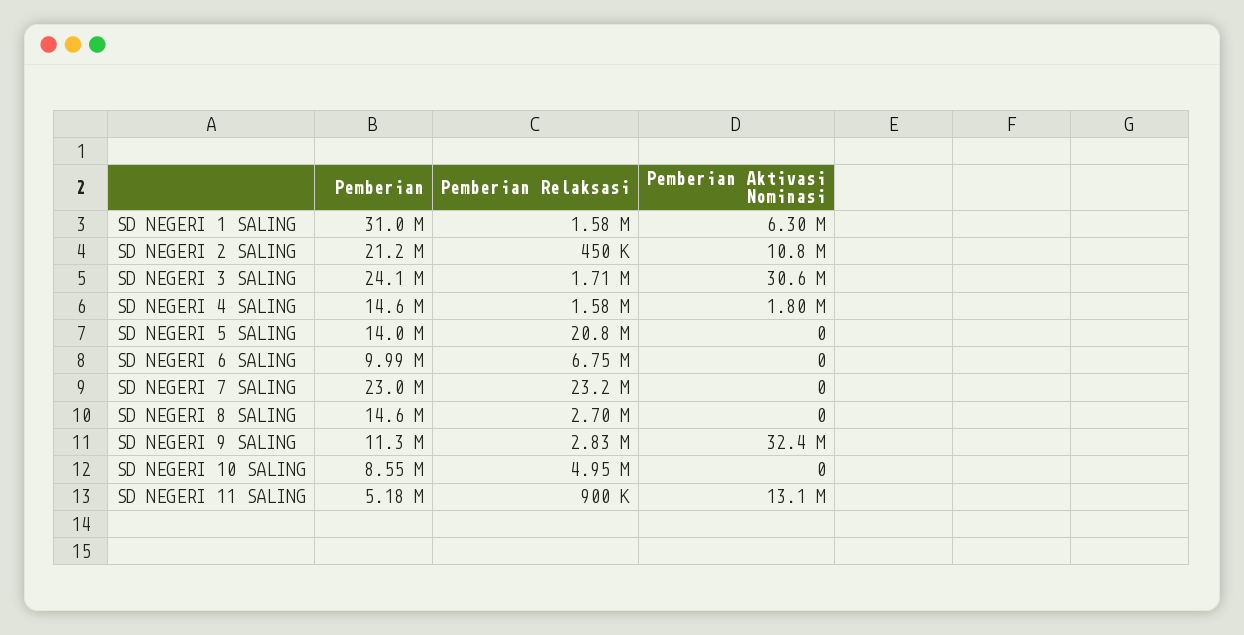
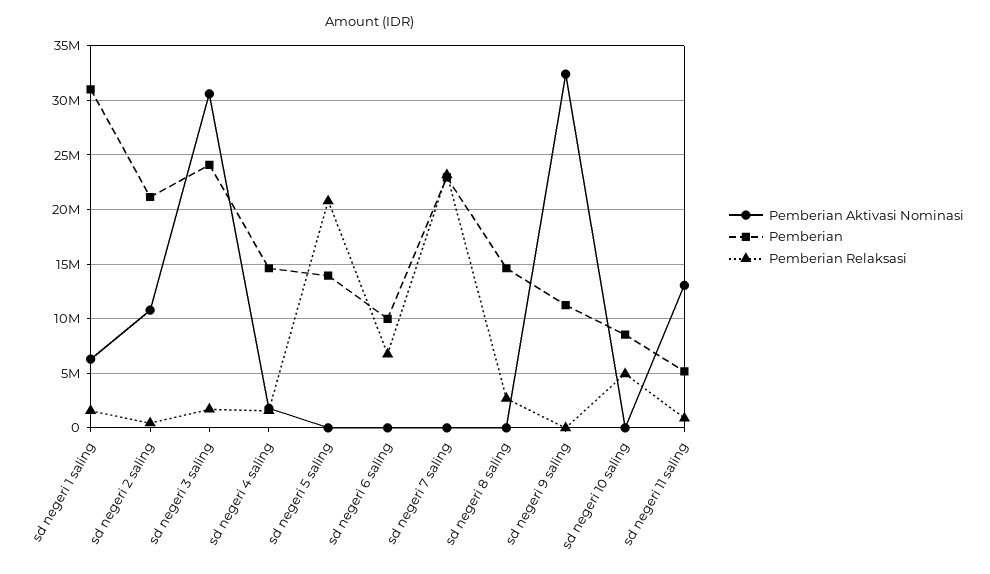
Pemberian Relaksasi, SD NEGERI 9 SALING: 2830000 -> 0

